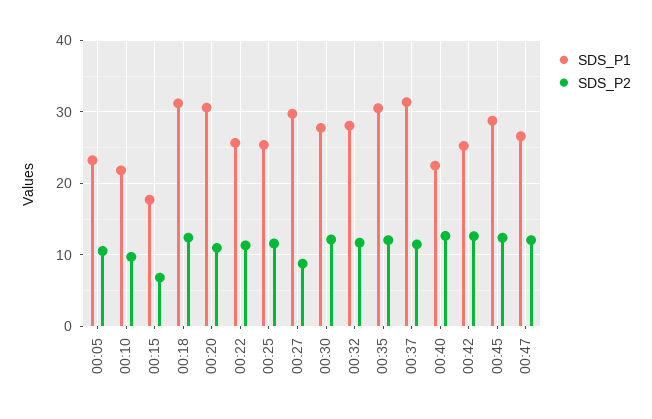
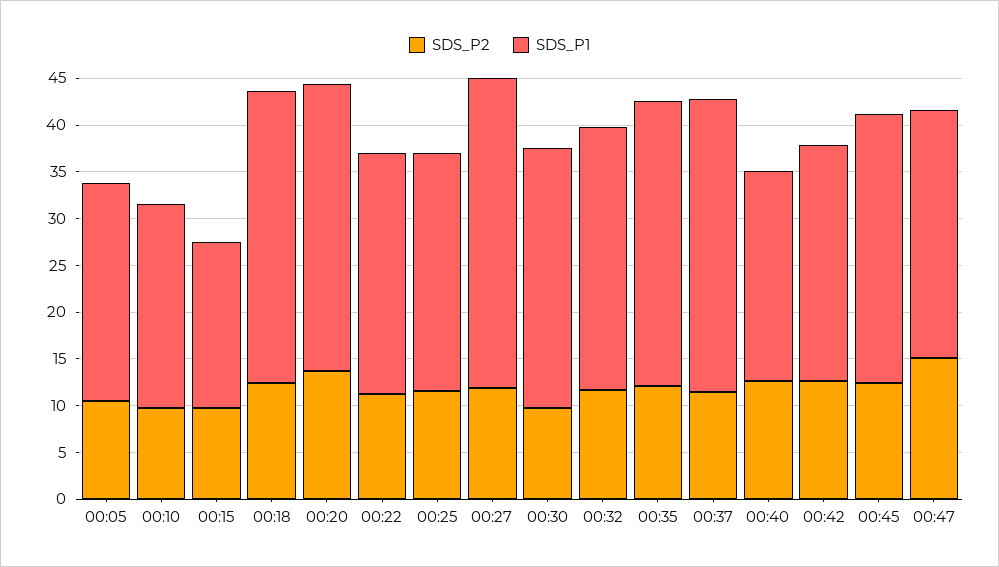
SDS_P2, 00:15: 7 -> 10
SDS_P2, 00:20: 11 -> 14
SDS_P1, 00:27: 30 -> 33
SDS_P2, 00:27: 9 -> 12
SDS_P2, 00:30: 12 -> 10
SDS_P2, 00:47: 12 -> 15

